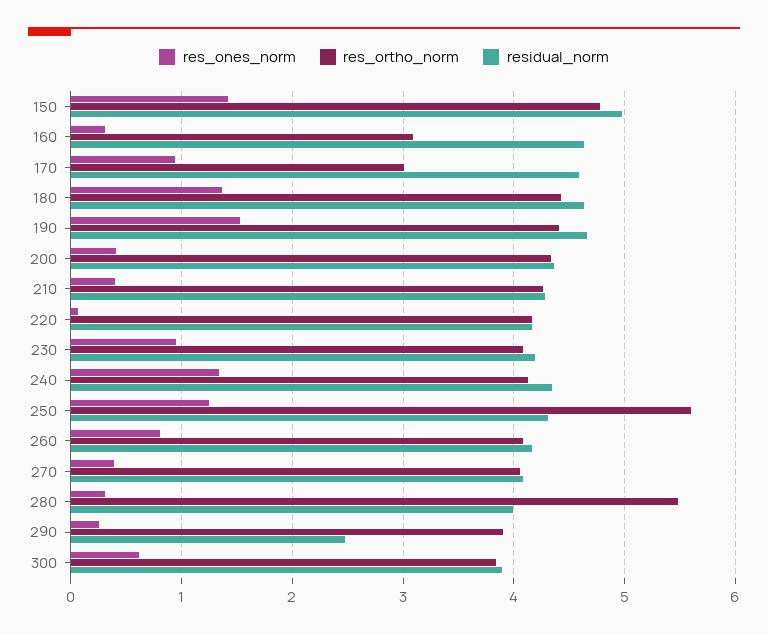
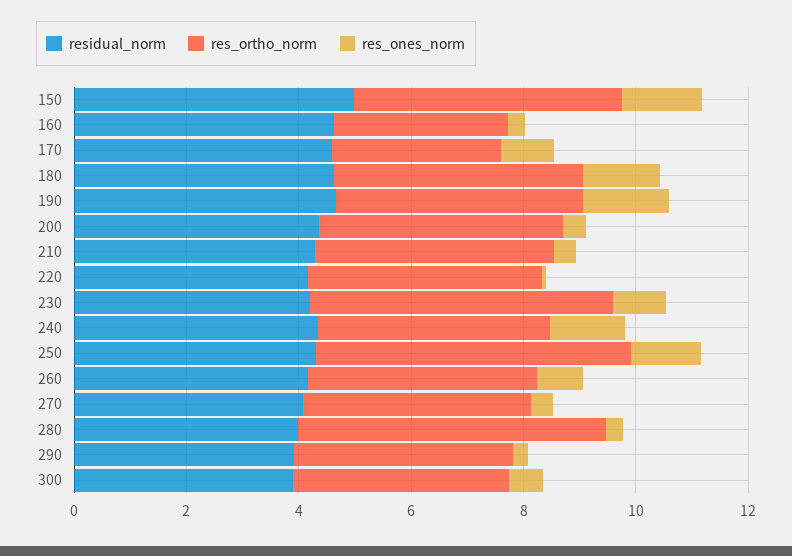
res_ortho_norm, 230: 4.1 -> 5.5
residual_norm, 290: 2.5 -> 4

